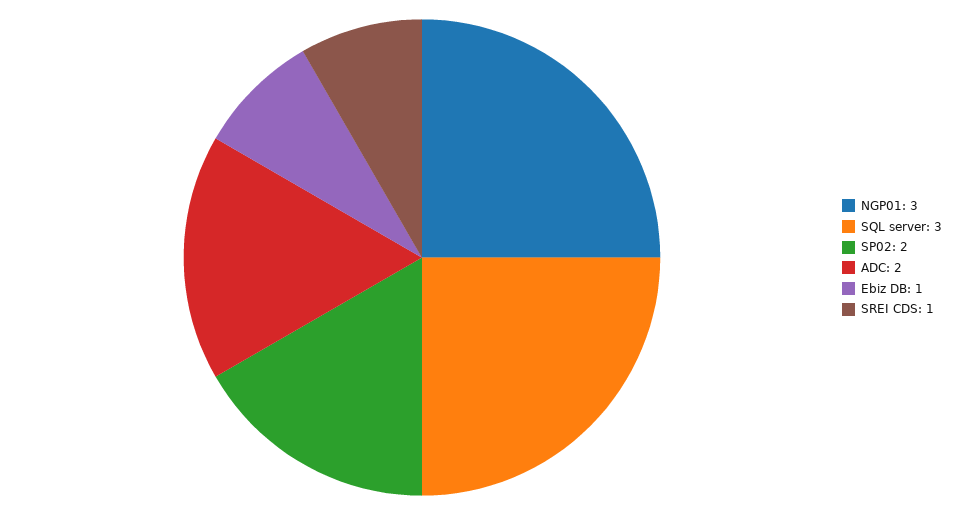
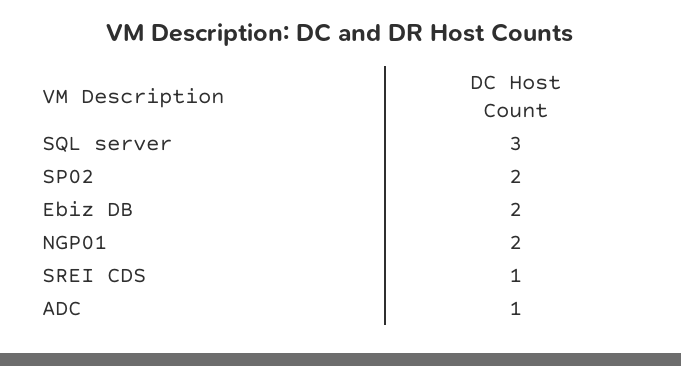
NGP01: 3 -> 2
ADC: 2 -> 1
Ebiz DB: 1 -> 2

